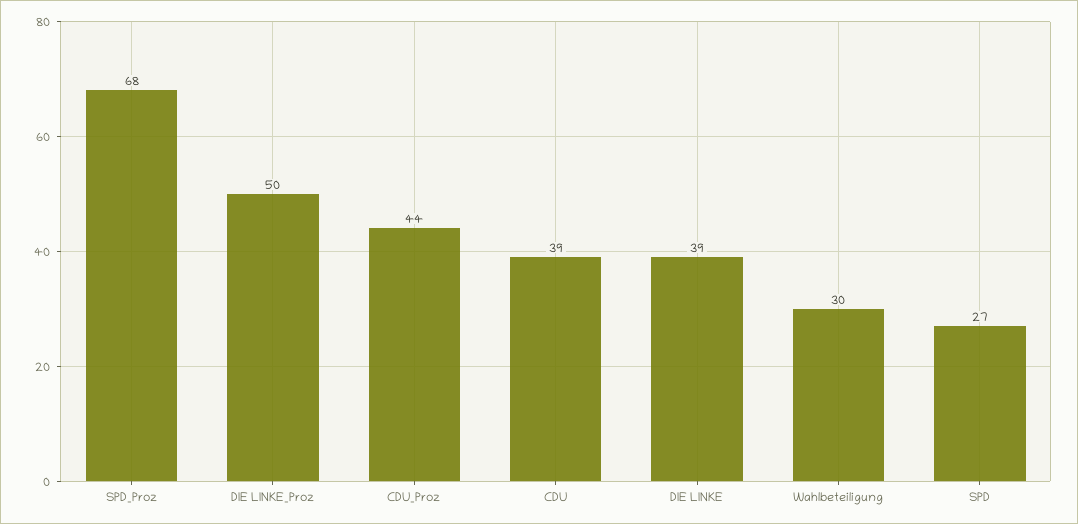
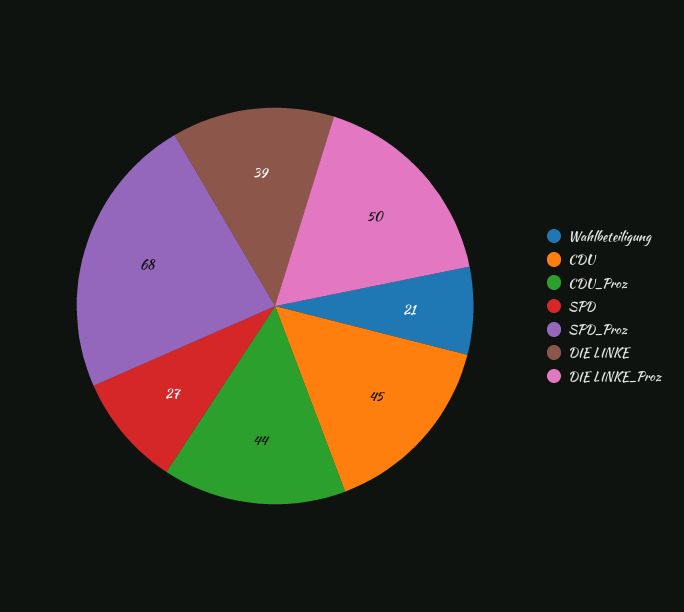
CDU: 39 -> 45
Wahlbeteiligung: 30 -> 21

